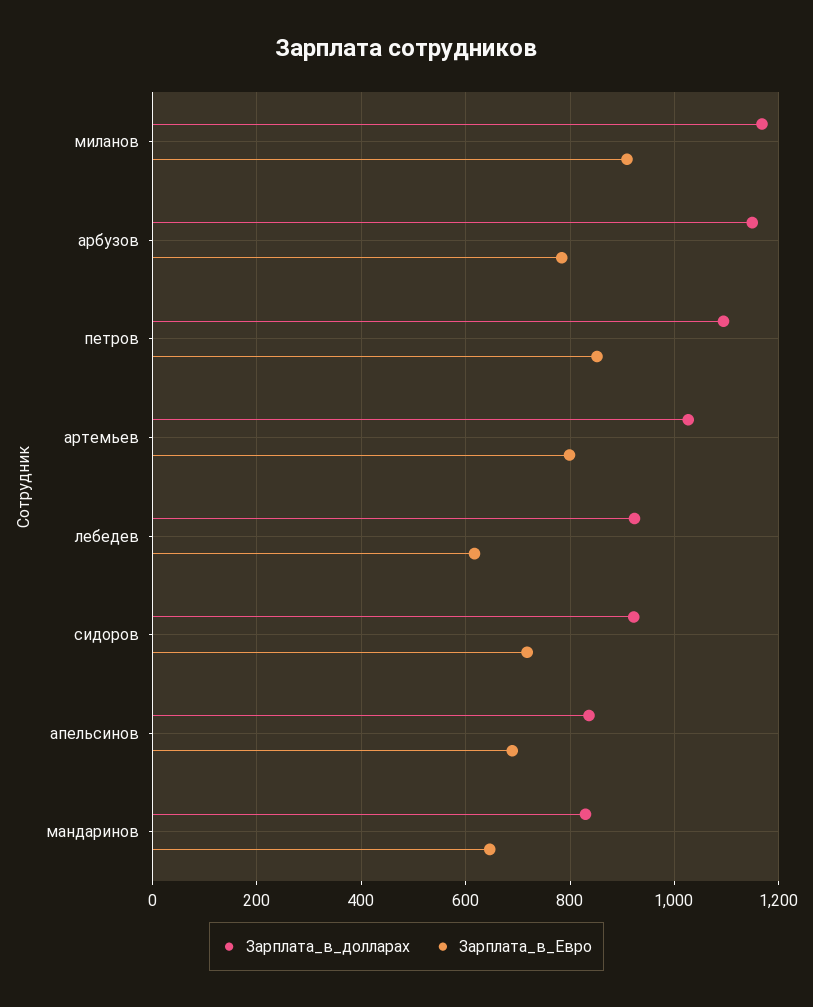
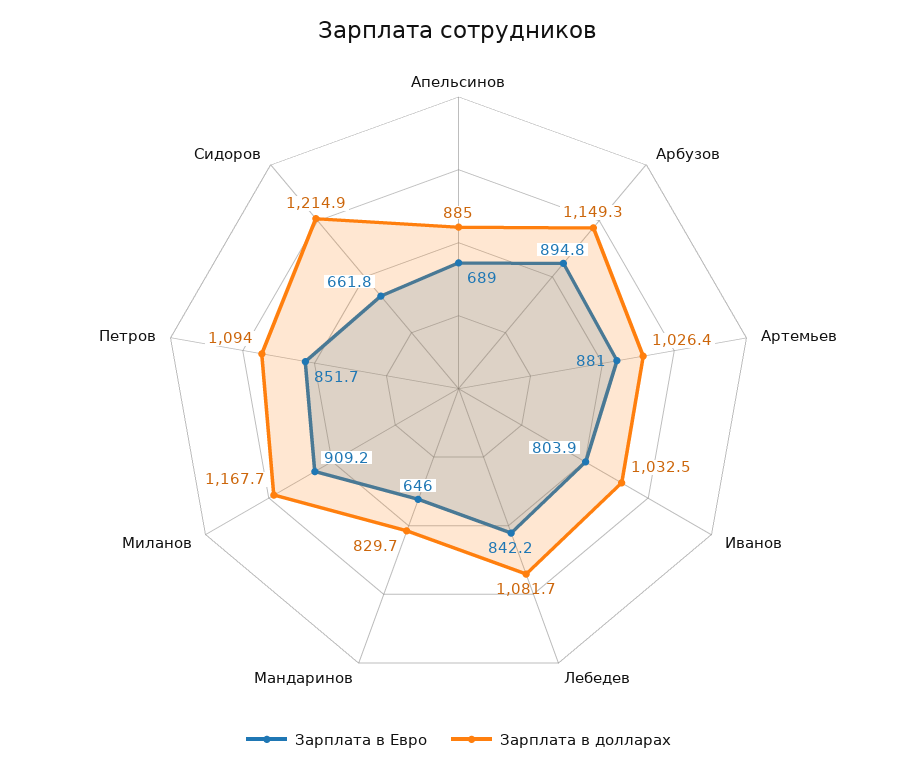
Зарплата_в_Евро, арбузов: 780 -> 894.8
Зарплата_в_Евро, артемьев: 800 -> 881
Зарплата_в_долларах, лебедев: 920 -> 1081.7
Зарплата_в_Евро, лебедев: 620 -> 842.2
Зарплата_в_долларах, сидоров: 920 -> 1214.9
Зарплата_в_Евро, сидоров: 720 -> 661.8
Зарплата_в_долларах, апельсинов: 840 -> 885
Зарплата_в_Евро, Иванов: none -> 803.9
Зарплата_в_долларах, Иванов: none -> 1032.5

